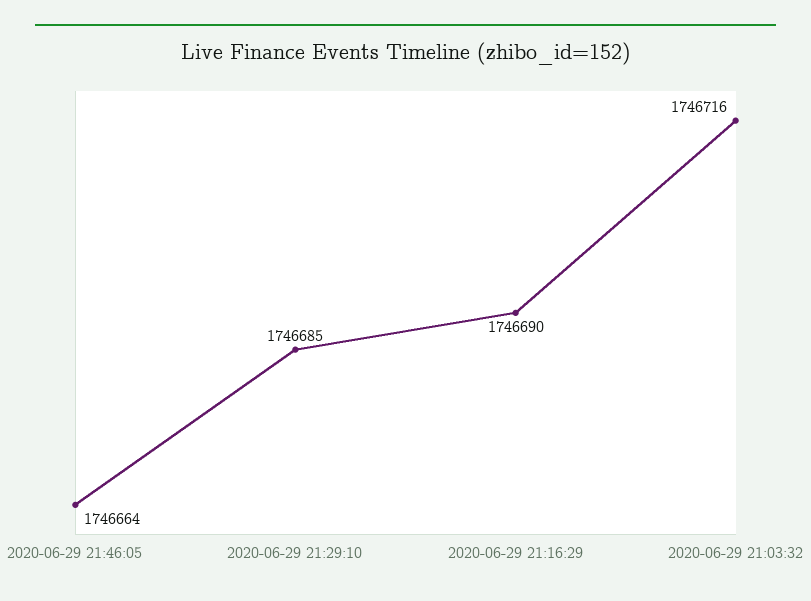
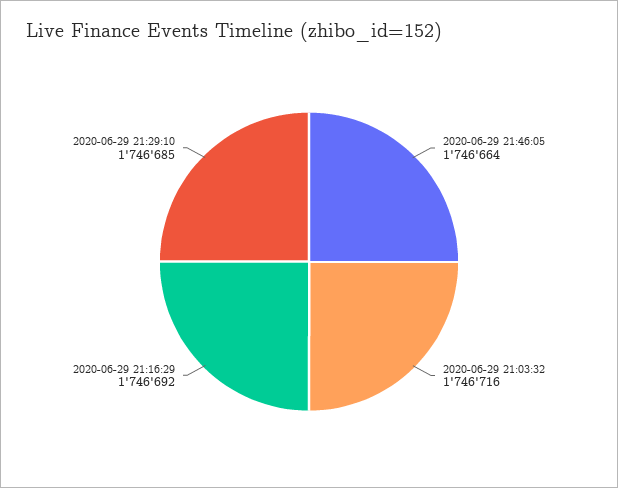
2020-06-29 21:16:29: 1746690 -> 1746692

